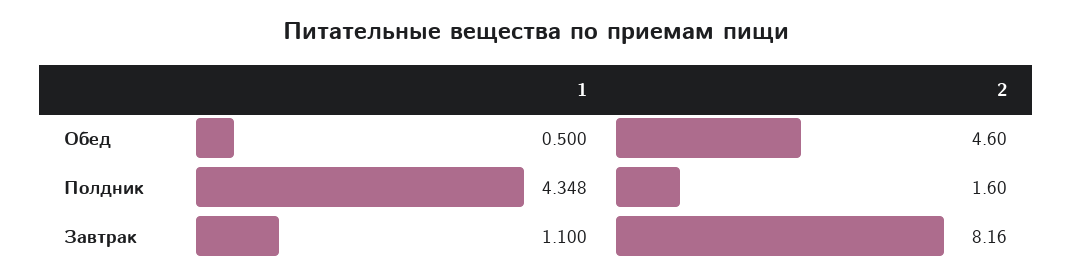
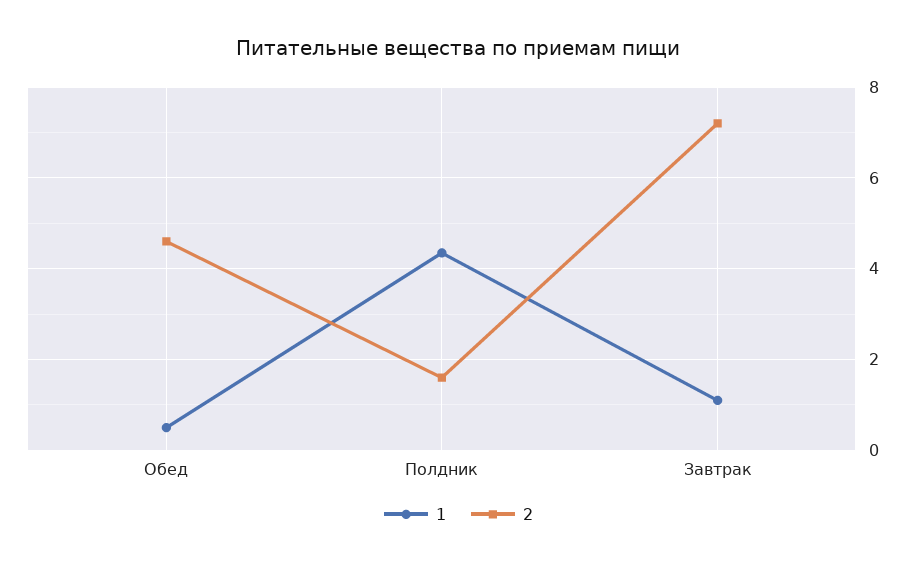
2, Завтрак: 8.16 -> 7.2

